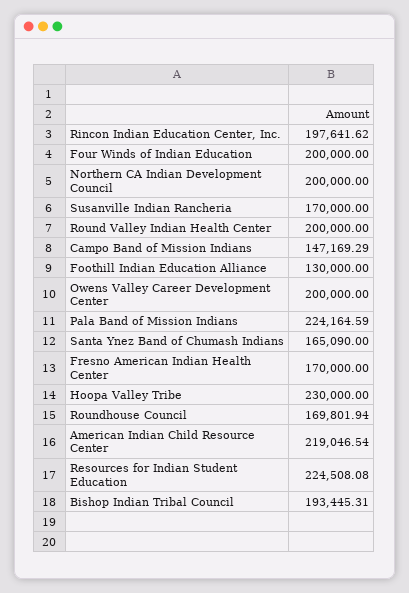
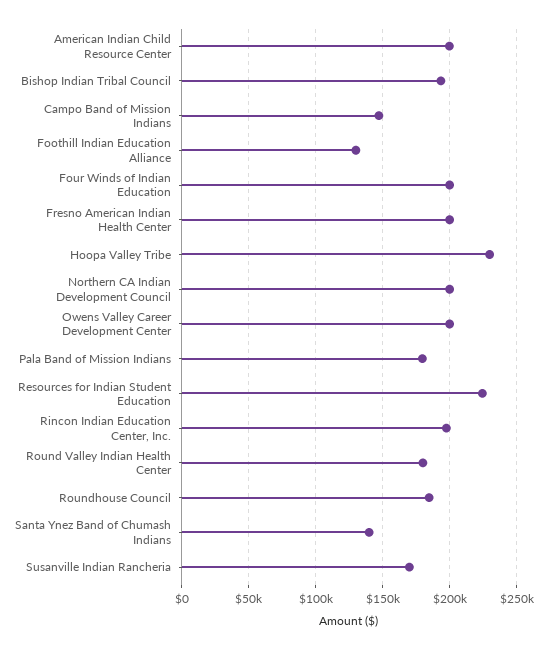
Round Valley Indian Health Center: 200000 -> 180000
Pala Band of Mission Indians: 224164.59 -> 180000
Santa Ynez Band of Chumash Indians: 165090 -> 140000
Fresno American Indian Health Center: 170000 -> 200000
Roundhouse Council: 169801.94 -> 185000
American Indian Child Resource Center: 219046.54 -> 200000

